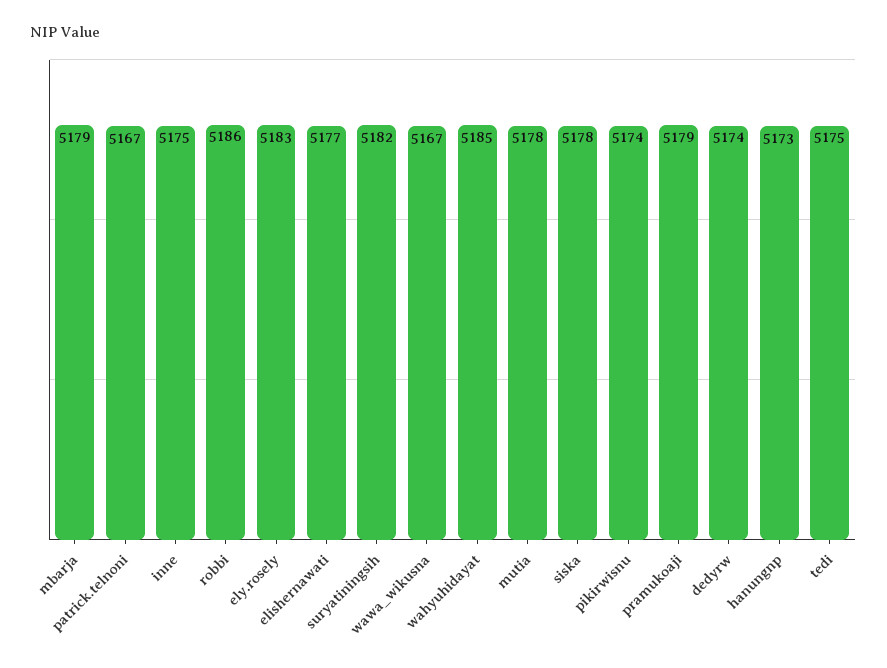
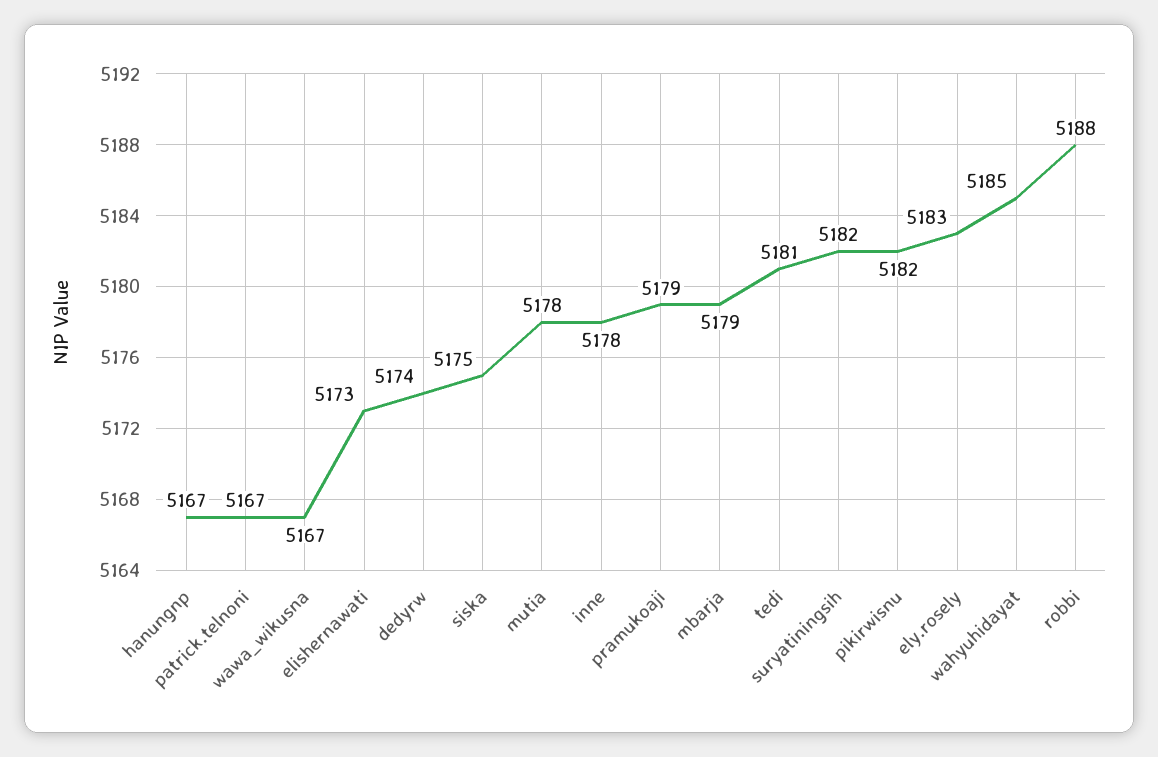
inne: 5175 -> 5178
robbi: 5186 -> 5188
elishernawati: 5177 -> 5173
siska: 5178 -> 5175
pikirwisnu: 5174 -> 5182
hanungnp: 5173 -> 5167
tedi: 5175 -> 5181

